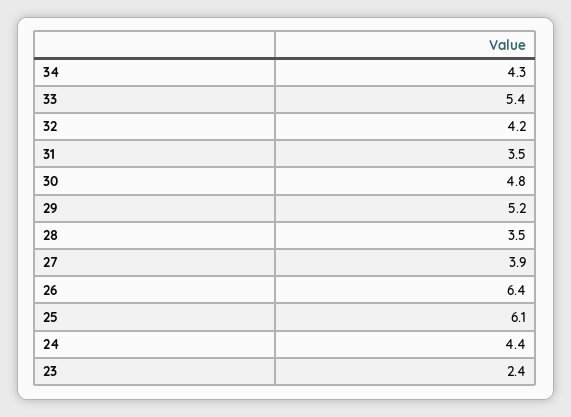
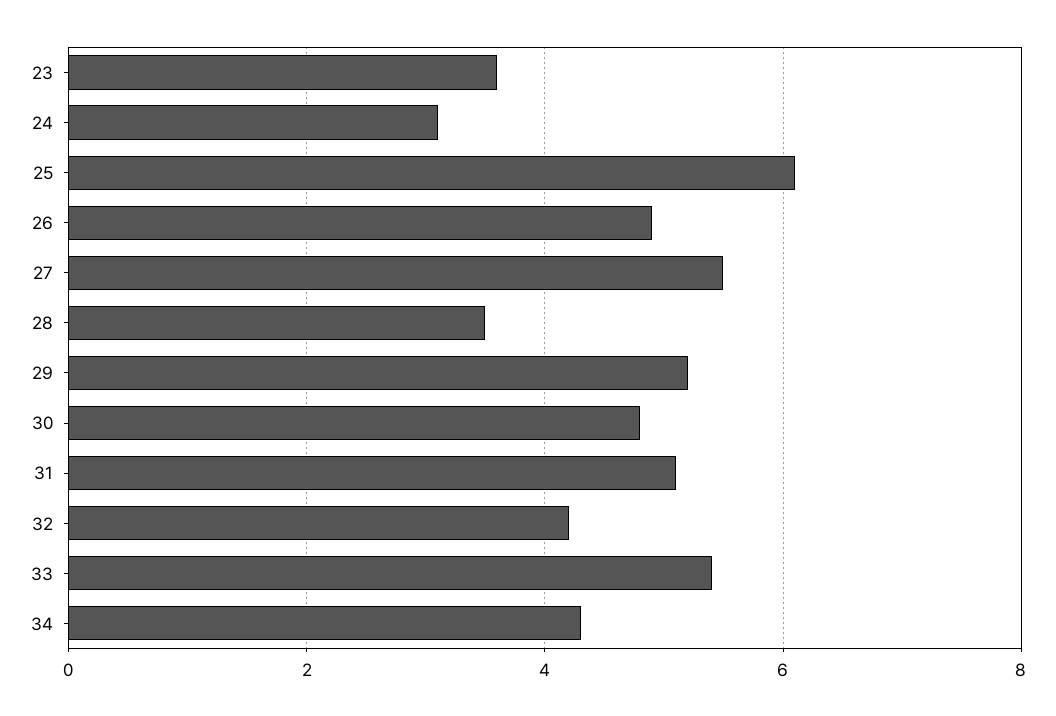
31: 3.5 -> 5
27: 3.9 -> 5.5
26: 6.4 -> 5
24: 4.4 -> 3
23: 2.4 -> 3.5

